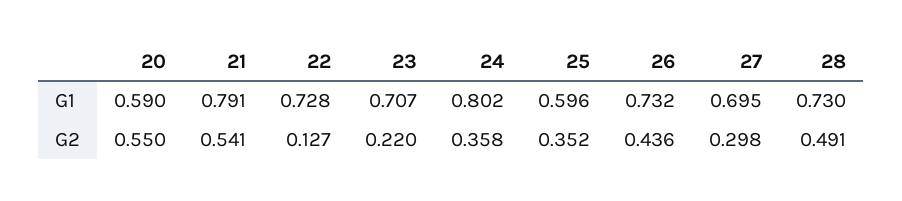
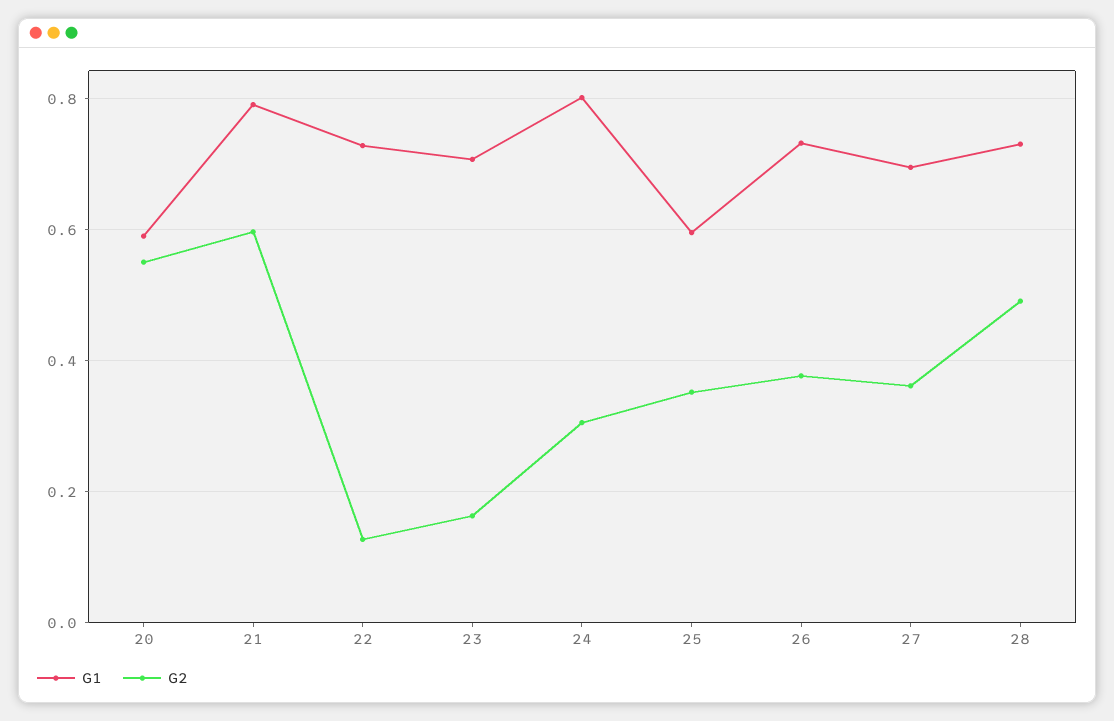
G2, 21: 0.541 -> 0.6
G2, 23: 0.22 -> 0.16
G2, 24: 0.358 -> 0.3
G2, 26: 0.436 -> 0.38
G2, 27: 0.298 -> 0.36

